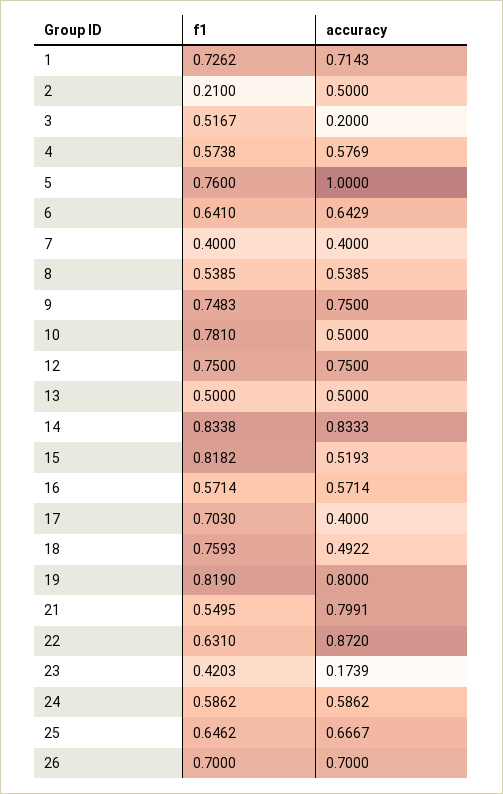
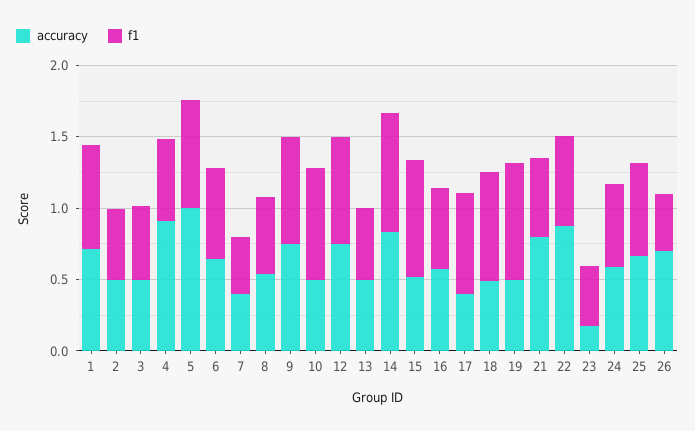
f1, 2: 0.21 -> 0.5
accuracy, 3: 0.2 -> 0.5
accuracy, 4: 0.5769 -> 0.9
accuracy, 19: 0.8 -> 0.5
f1, 26: 0.7 -> 0.4

